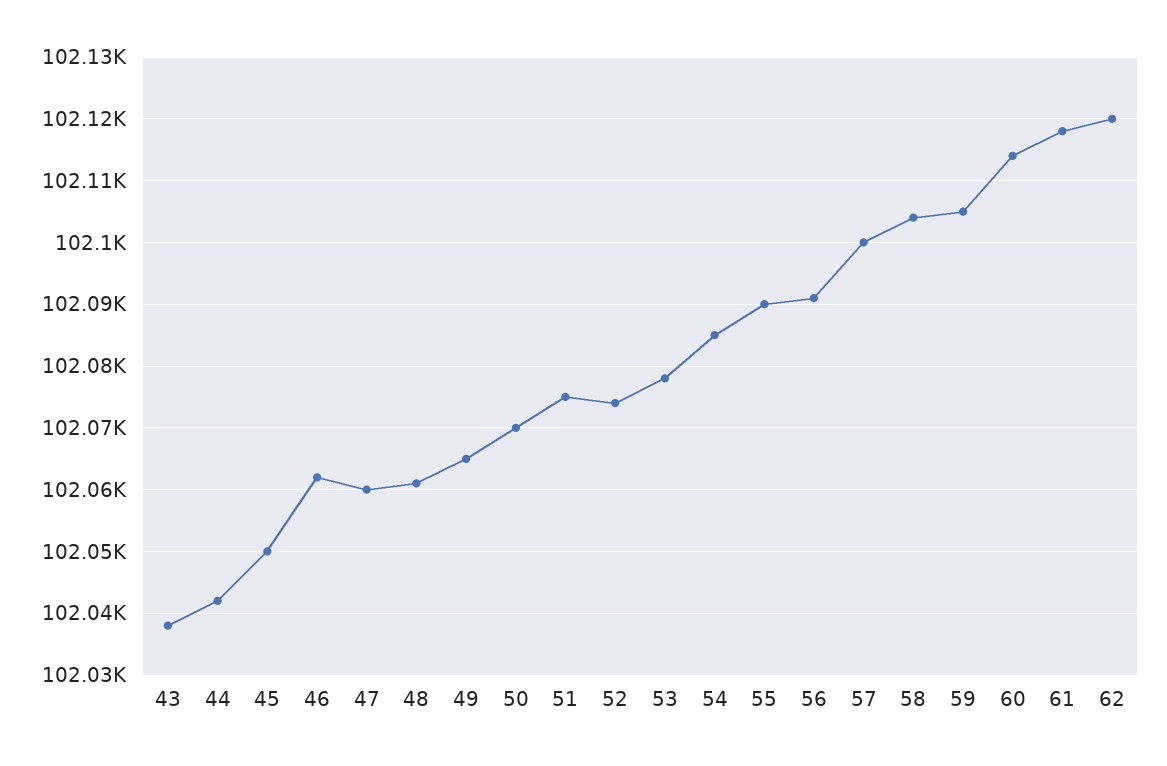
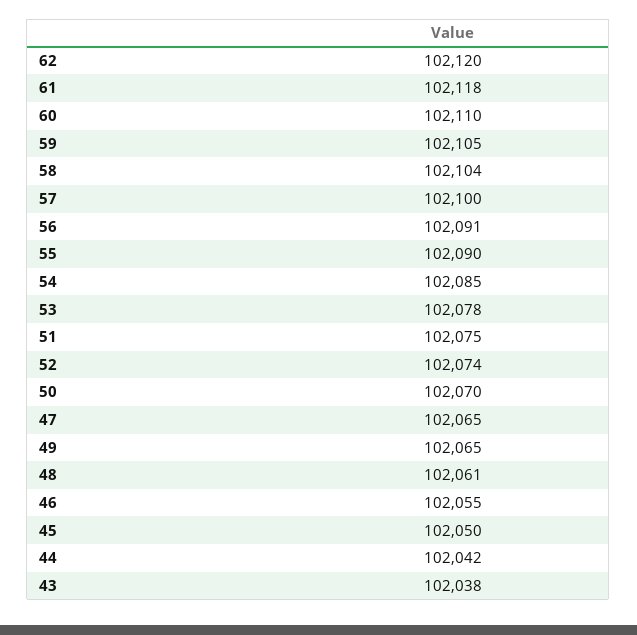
46: 102062 -> 102055
47: 102060 -> 102065
60: 102114 -> 102110

